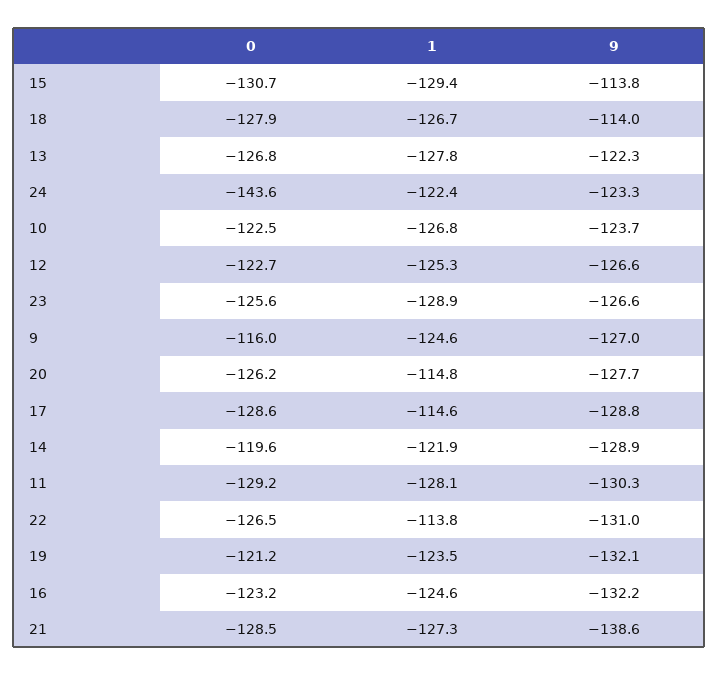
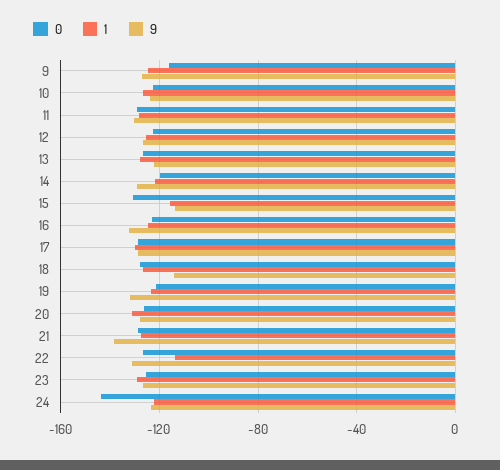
1, 15: -129.4 -> -115
1, 20: -114.8 -> -130
1, 17: -114.6 -> -130

